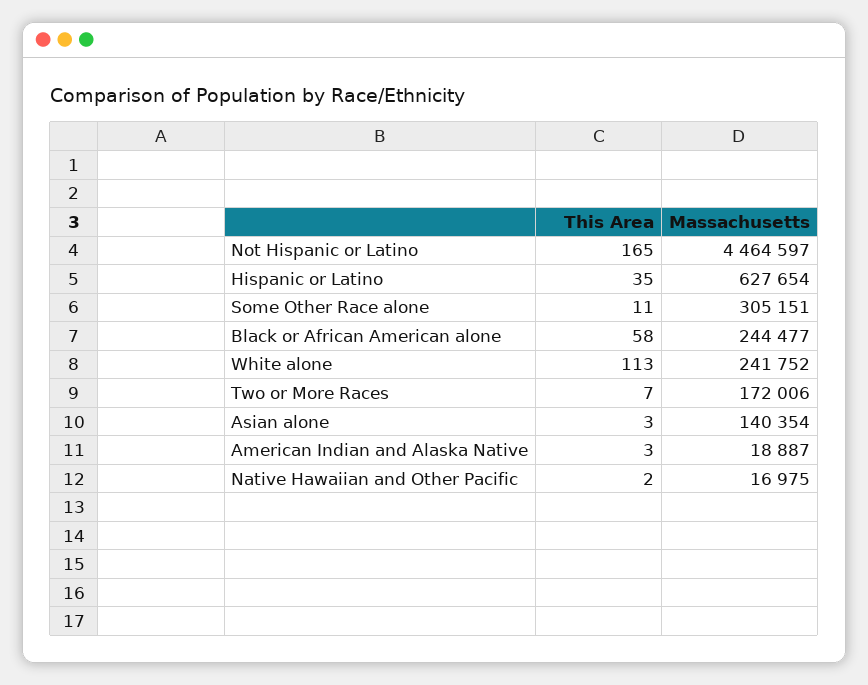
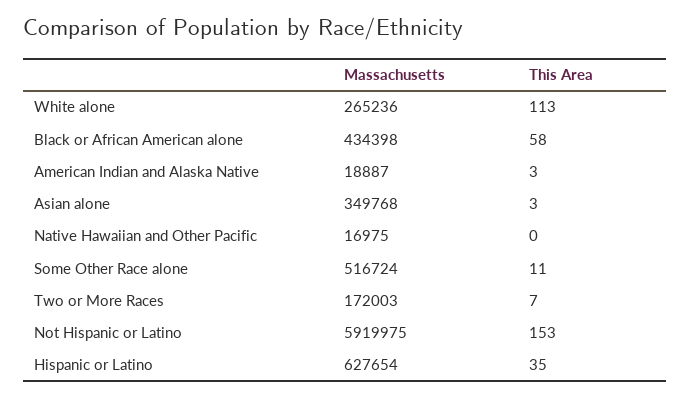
This Area, Not Hispanic or Latino: 165 -> 153
Massachusetts, Not Hispanic or Latino: 4464597 -> 5919975
Massachusetts, Some Other Race alone: 305151 -> 516724
Massachusetts, Black or African American alone: 244477 -> 434398
Massachusetts, White alone: 241752 -> 265236
Massachusetts, Two or More Races: 172006 -> 172003
Massachusetts, Asian alone: 140354 -> 349768
This Area, Native Hawaiian and Other Pacific: 2 -> 0

